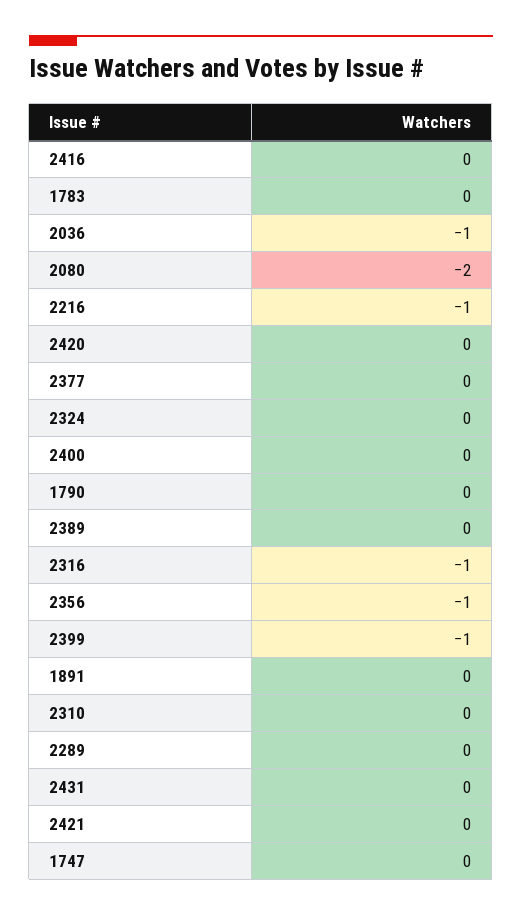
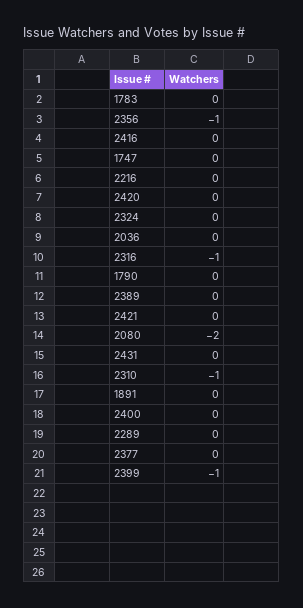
2036: -1 -> 0
2216: -1 -> 0
2310: 0 -> -1

